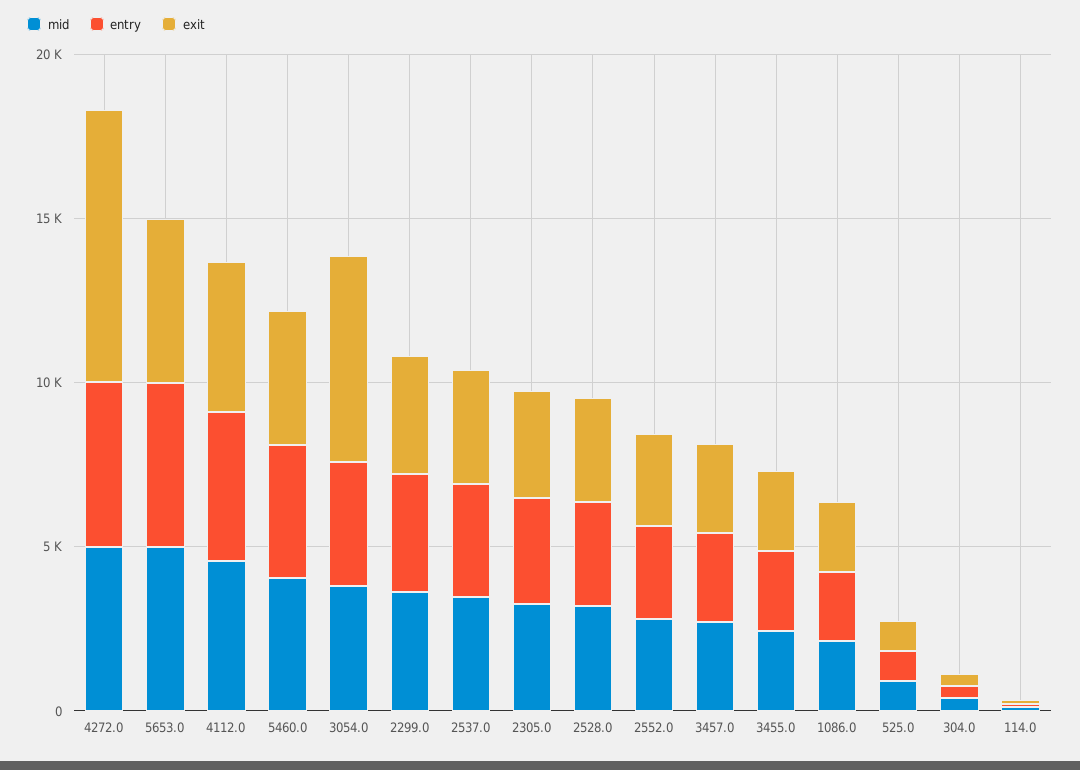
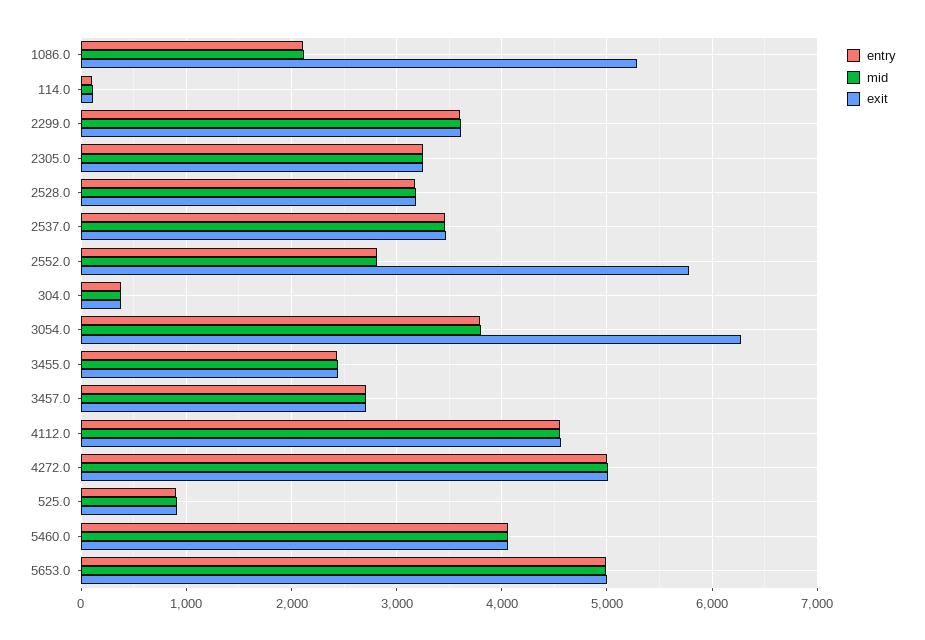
exit, 4272.0: 8000 -> 5000
exit, 2552.0: 3000 -> 5800
exit, 1086.0: 2000 -> 5300

